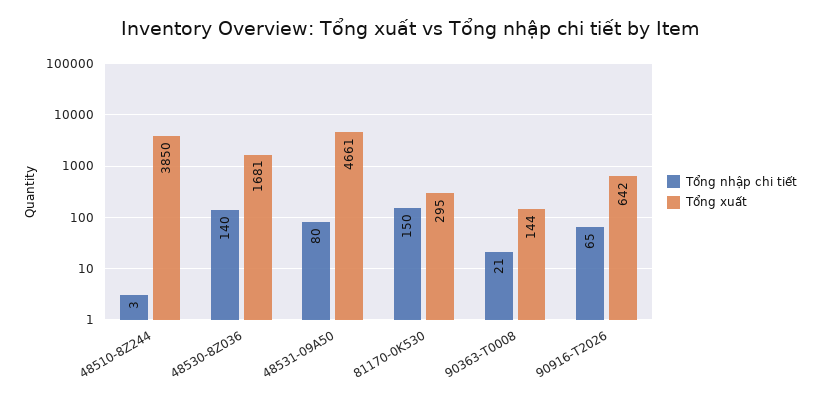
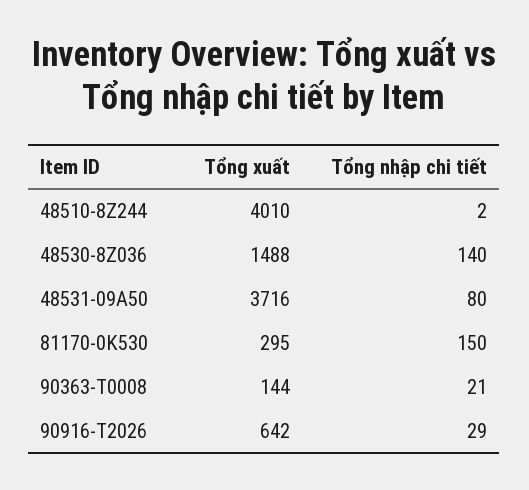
Tổng nhập chi tiết, 48510-8Z244: 3 -> 2
Tổng xuất, 48510-8Z244: 3850 -> 4010
Tổng xuất, 48530-8Z036: 1681 -> 1488
Tổng xuất, 48531-09A50: 4661 -> 3716
Tổng nhập chi tiết, 90916-T2026: 65 -> 29

